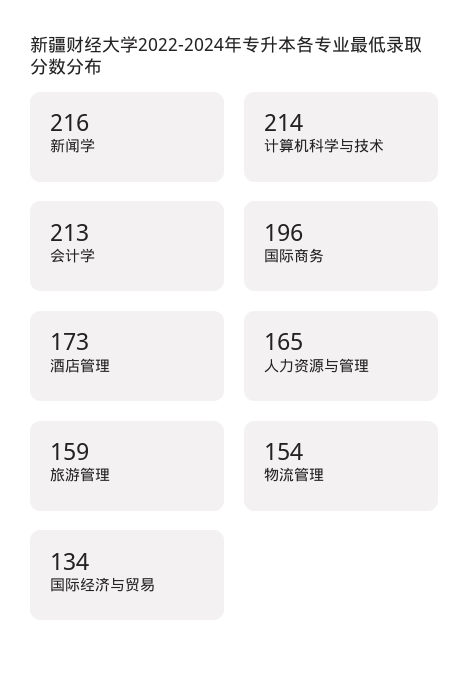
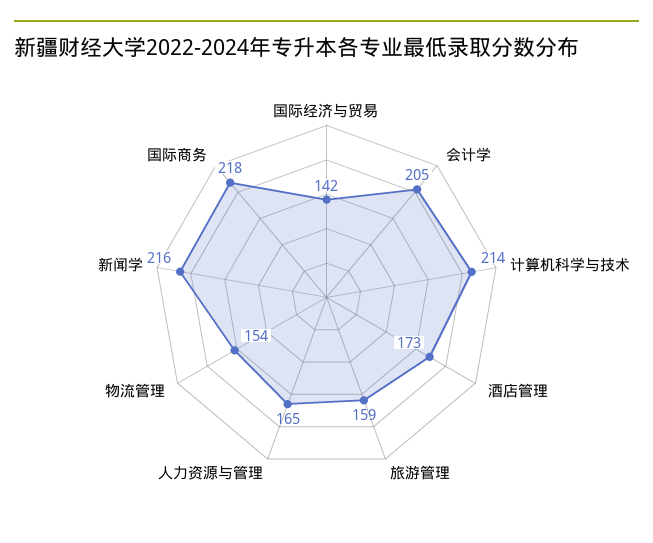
会计学: 213 -> 205
国际商务: 196 -> 218
国际经济与贸易: 134 -> 142

